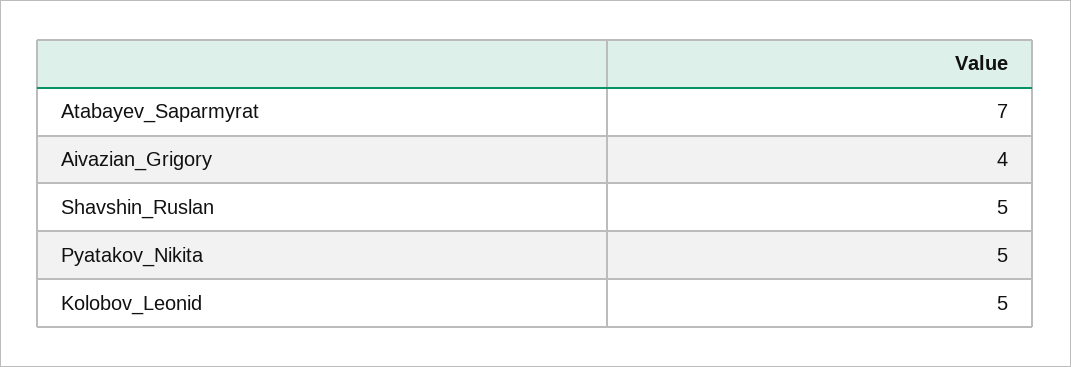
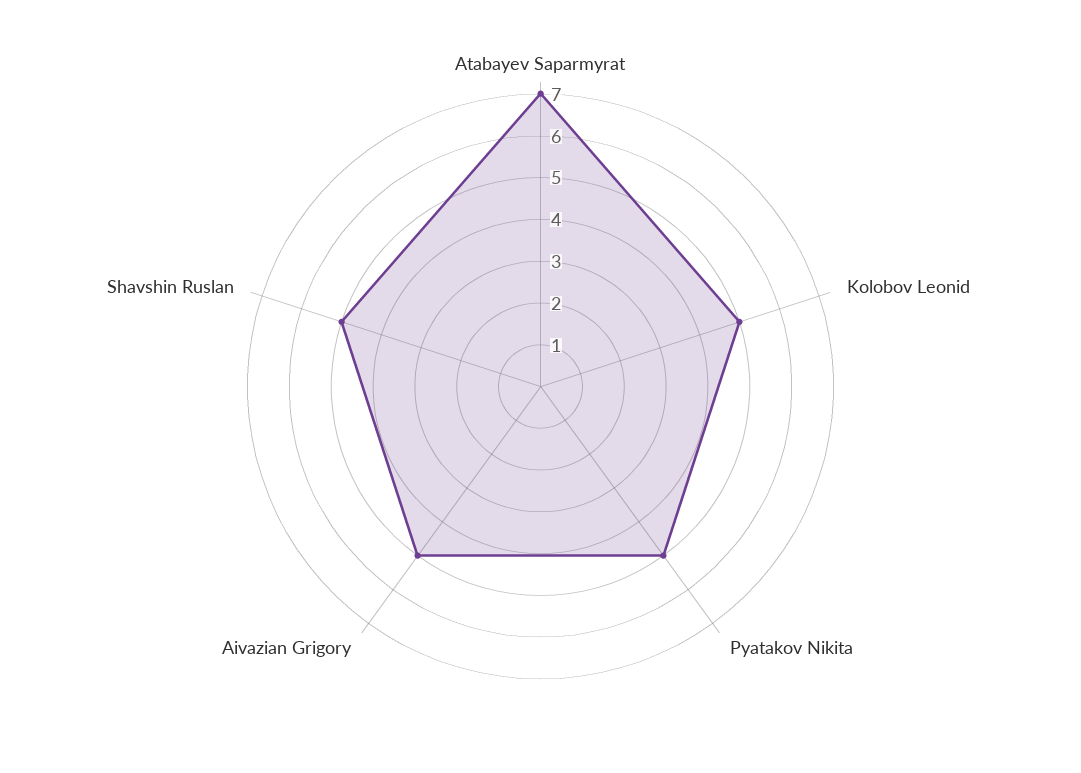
Aivazian_Grigory: 4 -> 5

